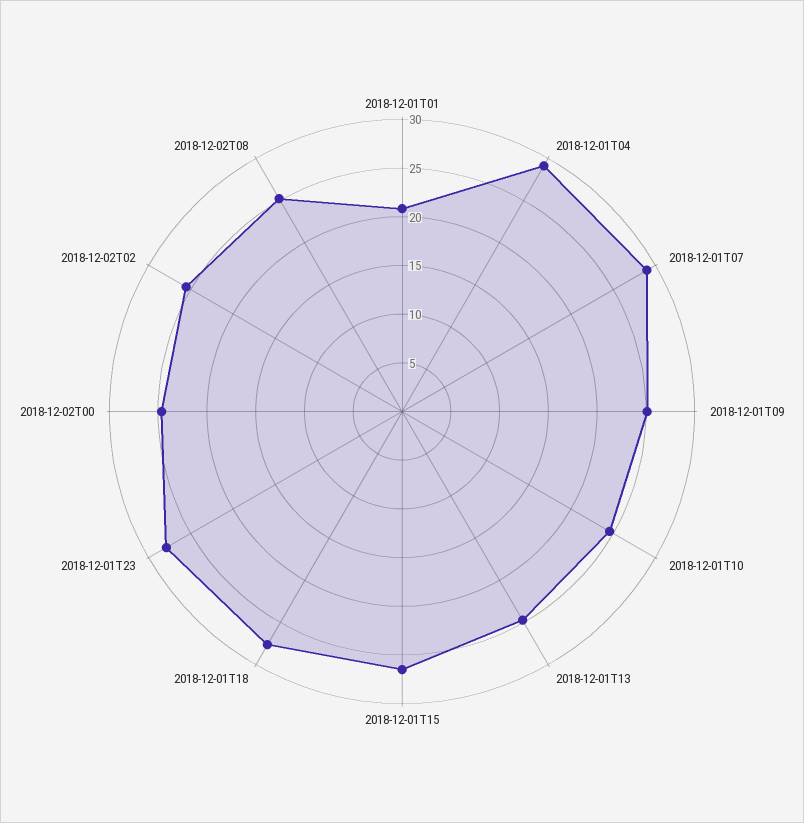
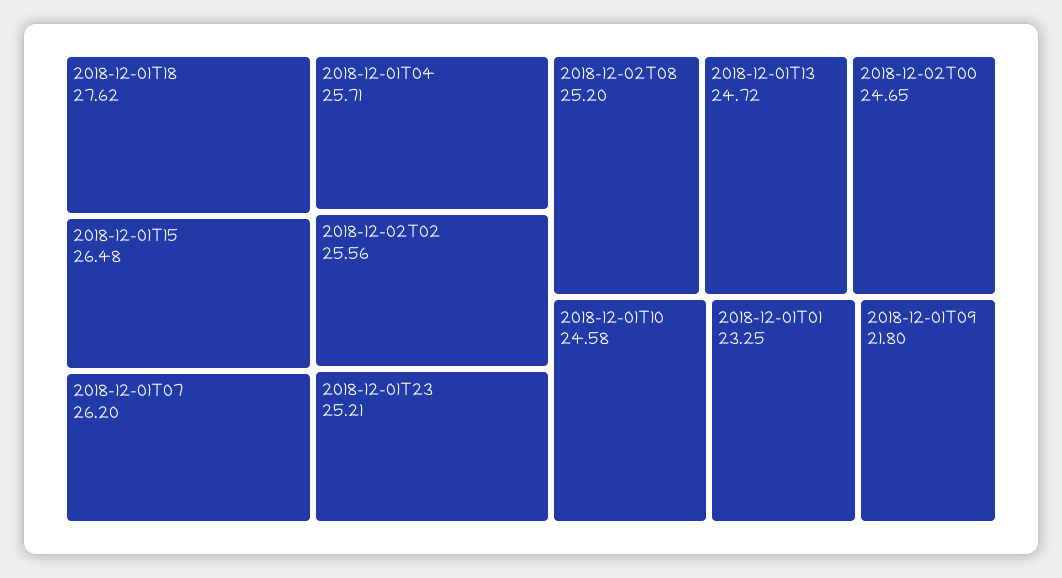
2018-12-01T01: 21 -> 23.25
2018-12-01T04: 29 -> 25.71
2018-12-01T07: 29 -> 26.2
2018-12-01T09: 25 -> 21.8
2018-12-01T23: 28 -> 25.21

